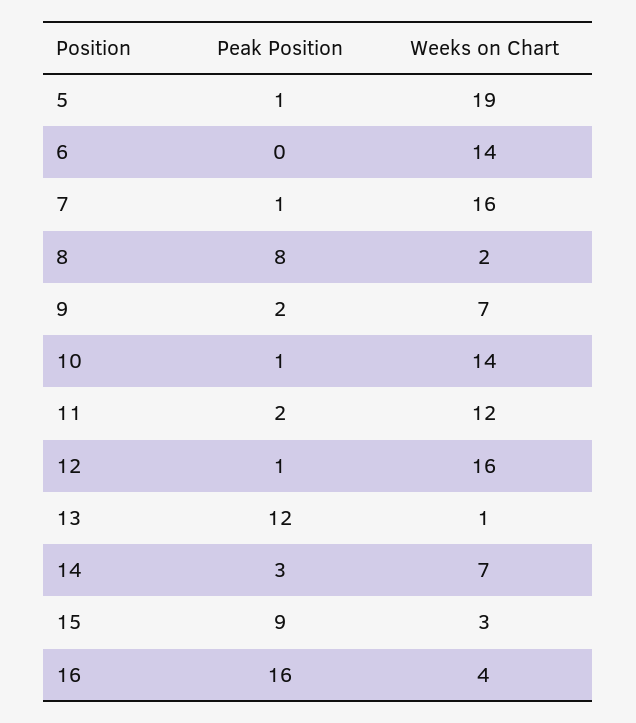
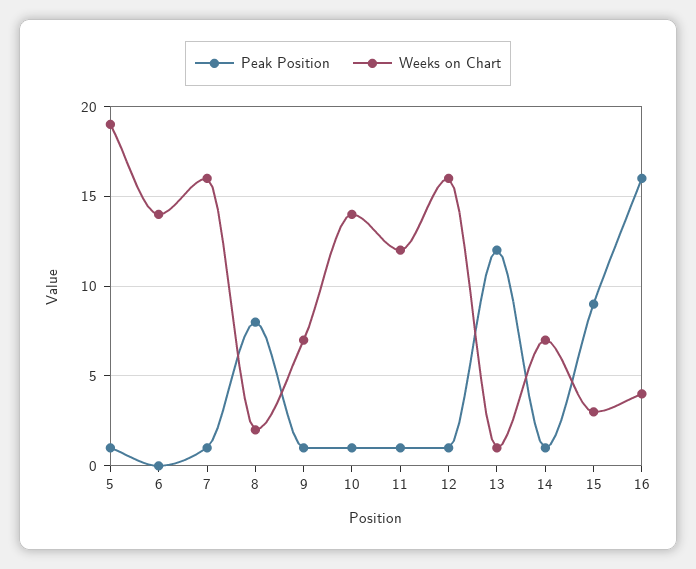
Peak Position, 9: 2 -> 1
Peak Position, 11: 2 -> 1
Peak Position, 14: 3 -> 1

